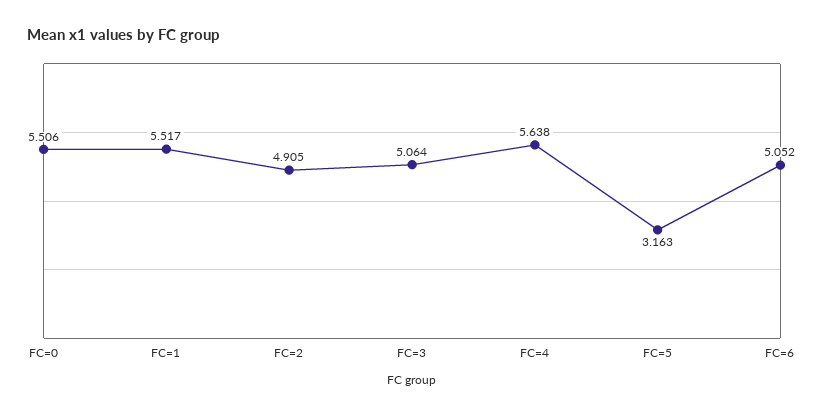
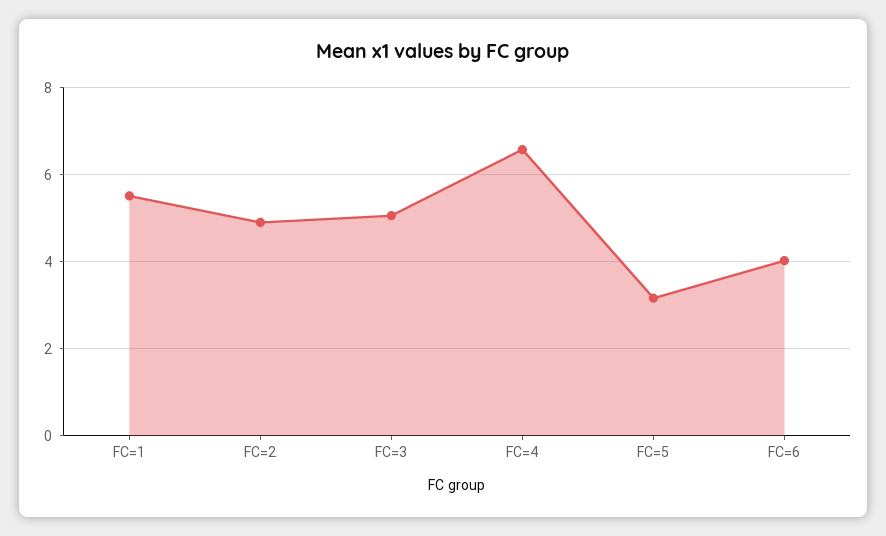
FC=0: 5.506 -> none
FC=4: 5.638 -> 6.6
FC=6: 5.052 -> 4

